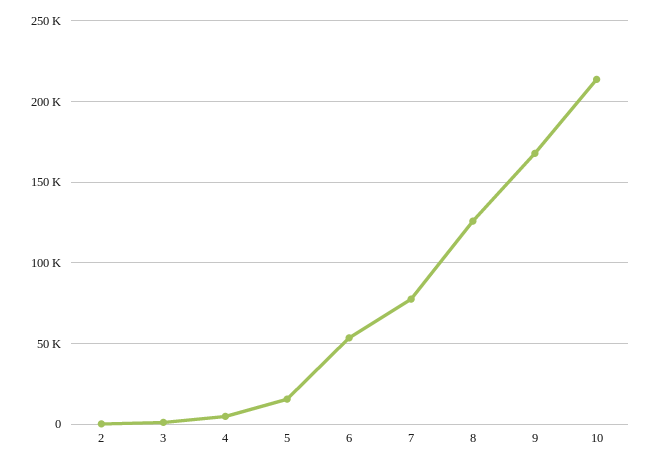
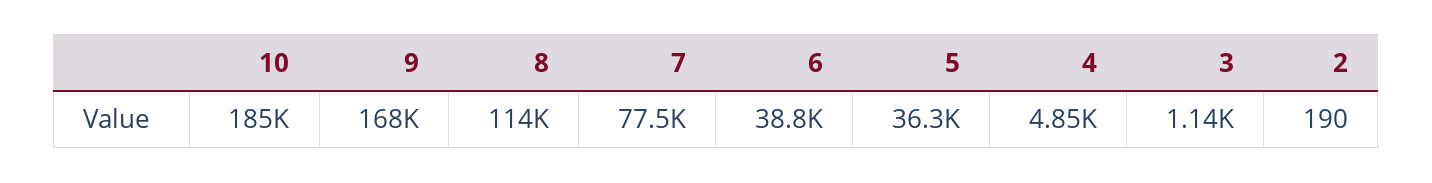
5: 15000 -> 36300
6: 55000 -> 38800
8: 125000 -> 114000
10: 215000 -> 185000

